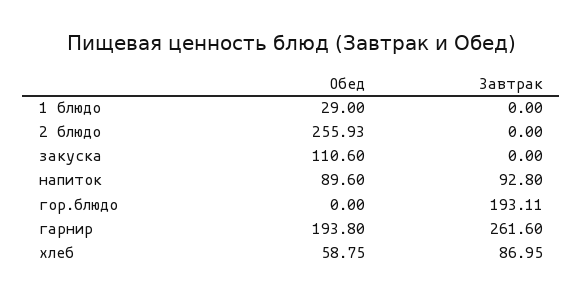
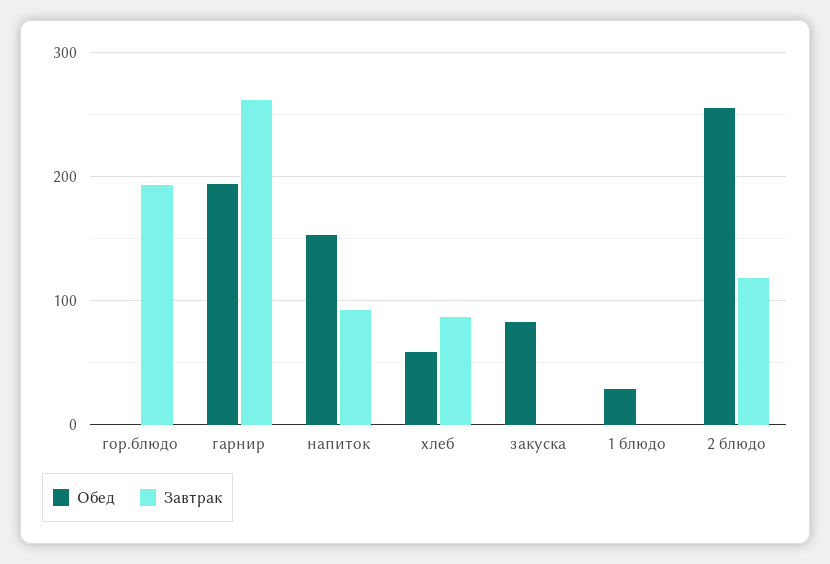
Завтрак, 2 блюдо: 0 -> 120
Обед, закуска: 110.6 -> 80
Обед, напиток: 89.6 -> 150

